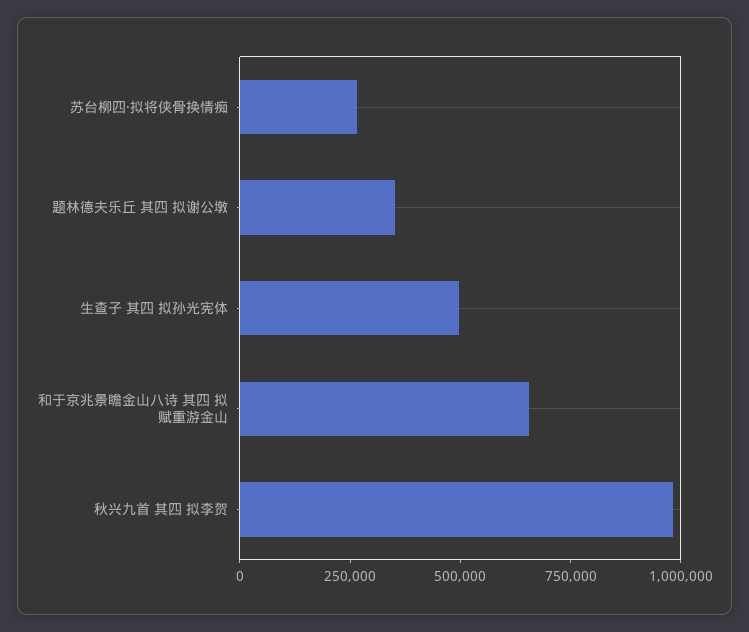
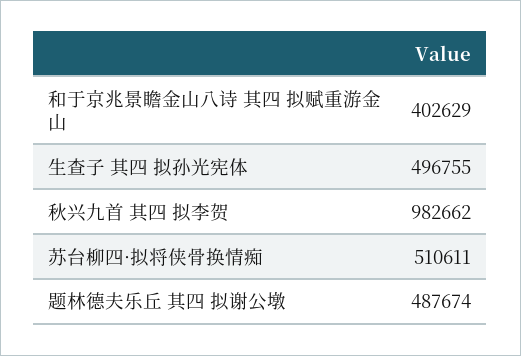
苏台柳四·拟将侠骨换情痴: 250000 -> 510611
题林德夫乐丘 其四 拟谢公墩: 350000 -> 487674
和于京兆景瞻金山八诗 其四 拟赋重游金山: 650000 -> 402629

